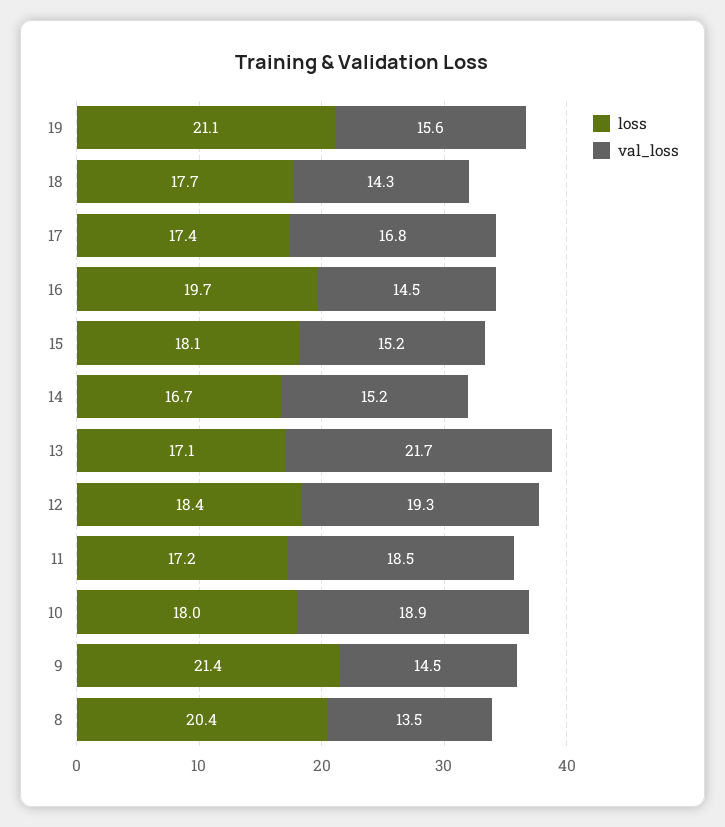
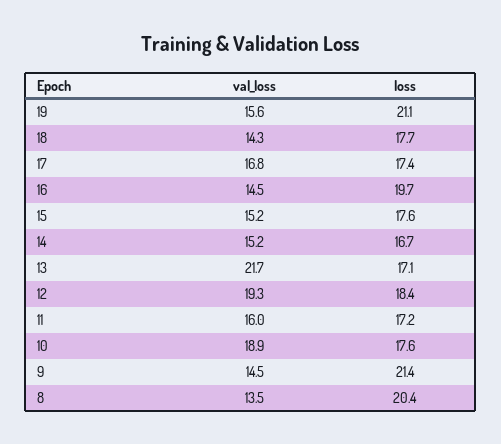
loss, 15: 18.1 -> 17.6
val_loss, 11: 18.5 -> 16
loss, 10: 18 -> 17.6

